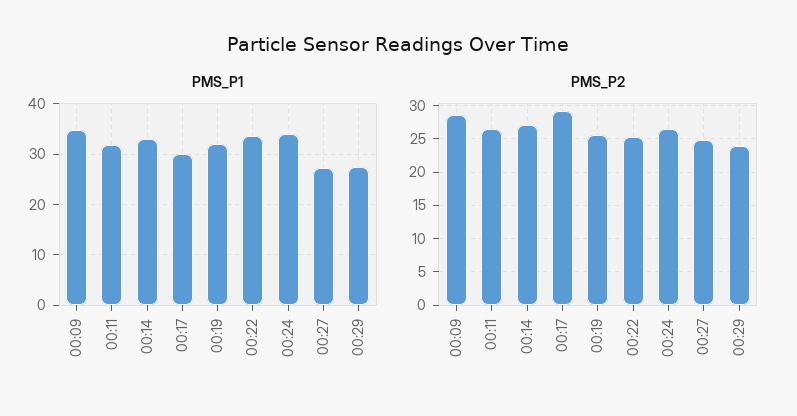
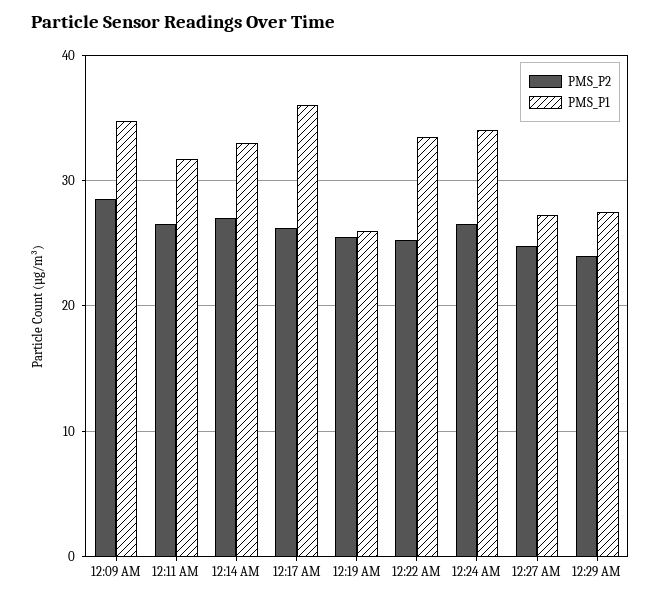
PMS_P1, 00:17: 30 -> 36
PMS_P1, 00:19: 32 -> 26
PMS_P2, 00:17: 29 -> 26

